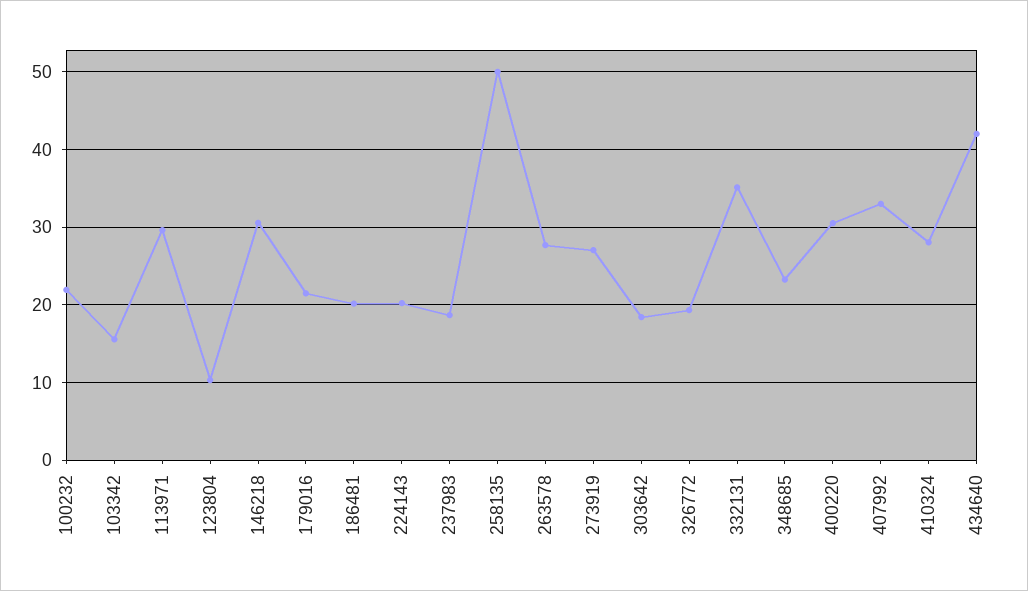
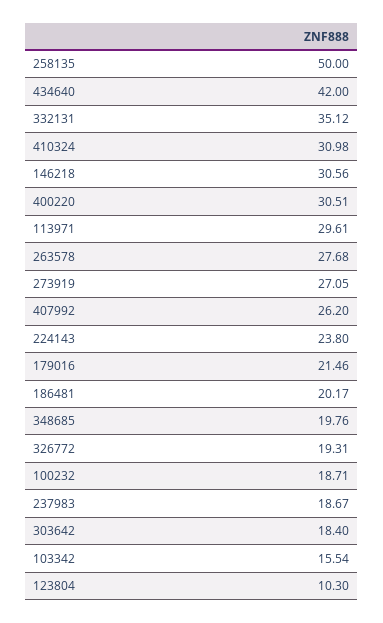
100232: 22 -> 18.71
224143: 20 -> 23.8
348685: 23 -> 19.76
407992: 33 -> 26.2
410324: 28 -> 30.98

